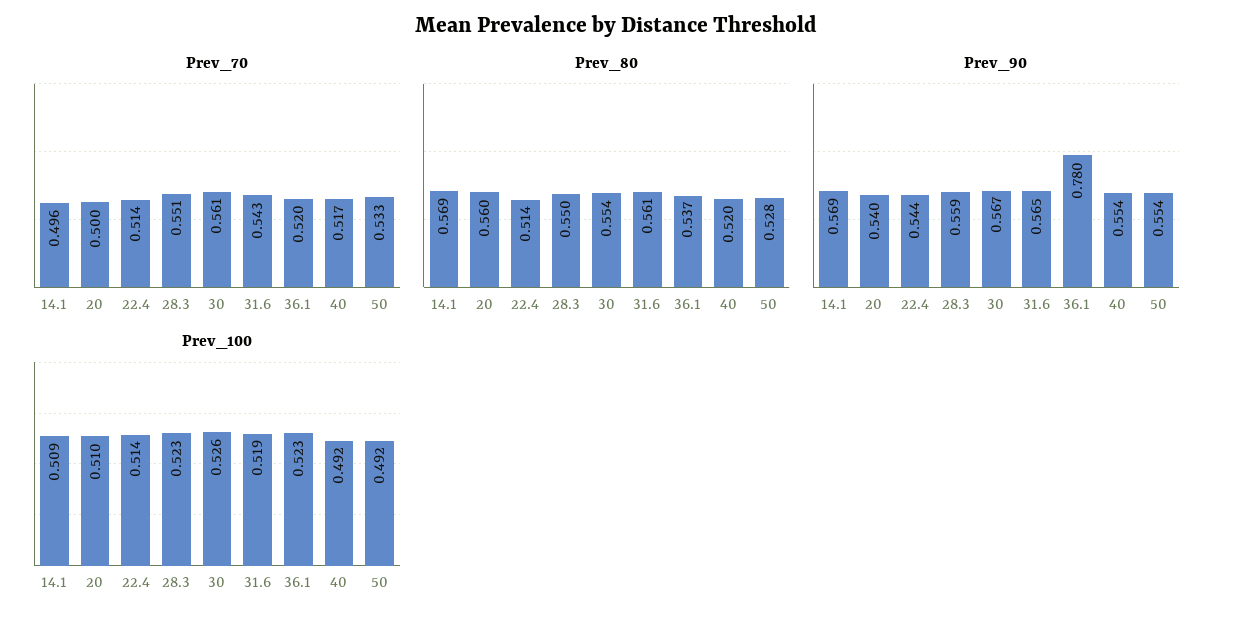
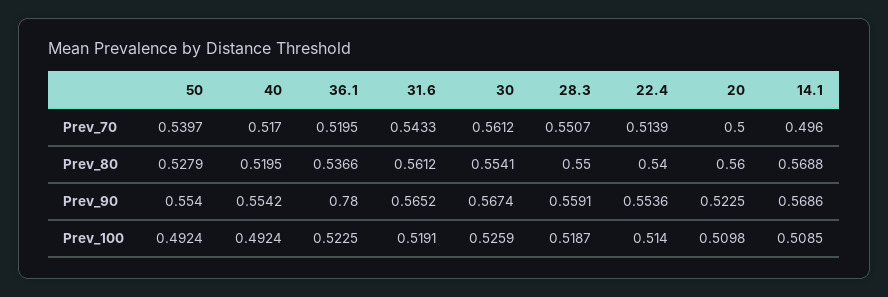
Prev_70, 50: 0.533 -> 0.5397
Prev_80, 22.4: 0.514 -> 0.54
Prev_90, 20: 0.54 -> 0.5225
Prev_90, 22.4: 0.544 -> 0.5536
Prev_100, 28.3: 0.523 -> 0.5187

